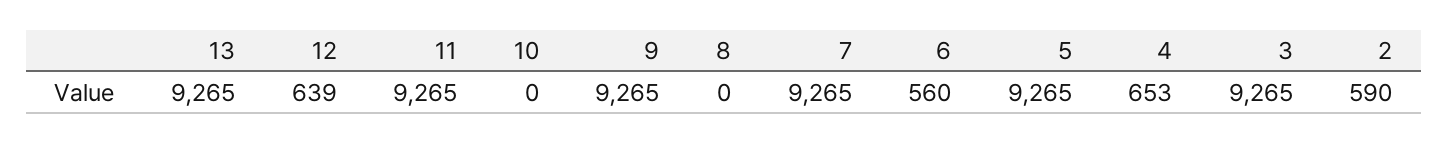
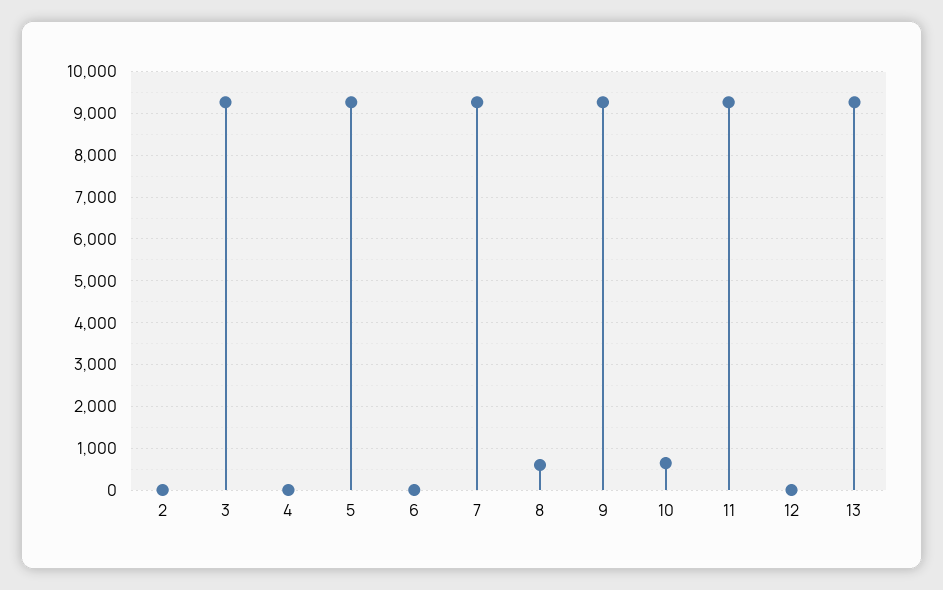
12: 639 -> 0
10: 0 -> 600
8: 0 -> 600
6: 560 -> 0
4: 653 -> 0
2: 590 -> 0

